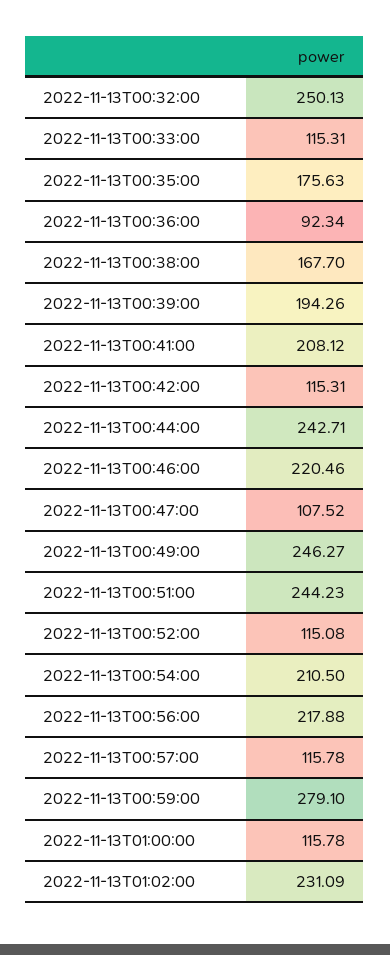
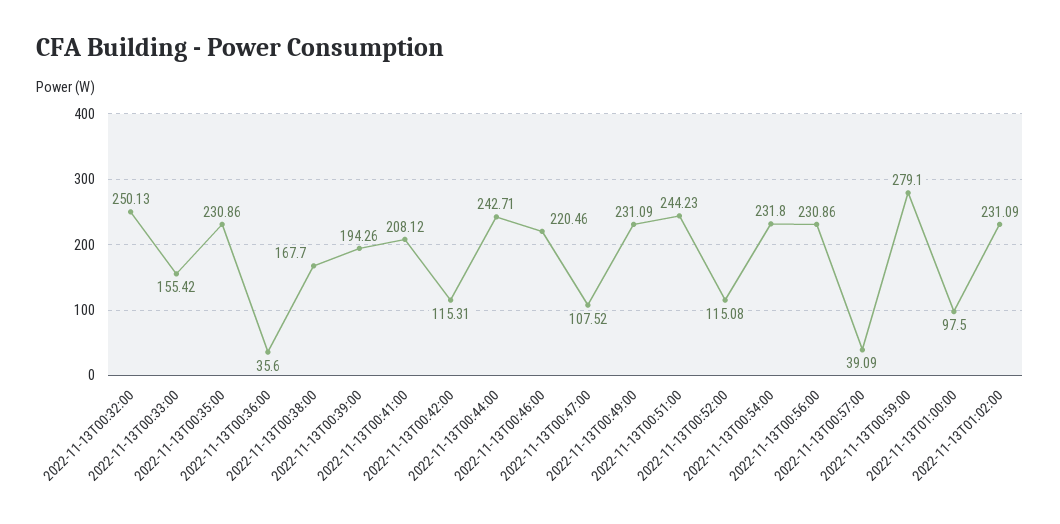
2022-11-13T00:33:00: 115.31 -> 155.42
2022-11-13T00:35:00: 175.63 -> 230.86
2022-11-13T00:36:00: 92.34 -> 35.6
2022-11-13T00:49:00: 246.27 -> 231.09
2022-11-13T00:54:00: 210.5 -> 231.8
2022-11-13T00:56:00: 217.88 -> 230.86
2022-11-13T00:57:00: 115.78 -> 39.09
2022-11-13T01:00:00: 115.78 -> 97.5

